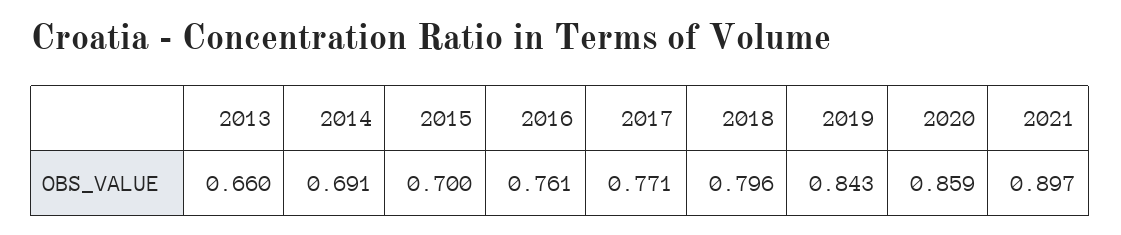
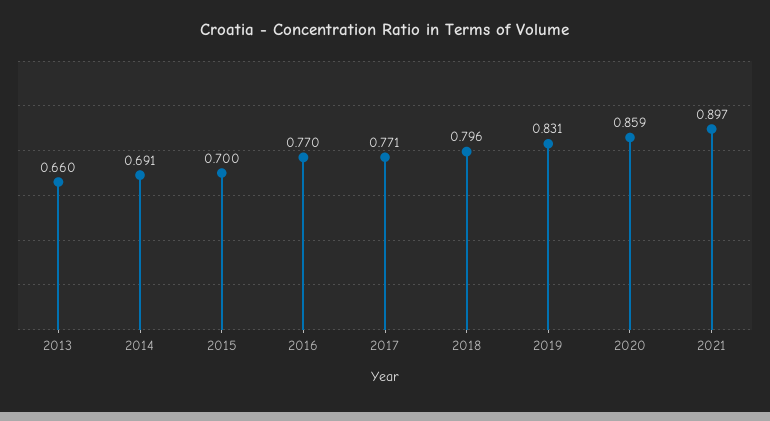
2016: 0.761 -> 0.77
2019: 0.843 -> 0.831

